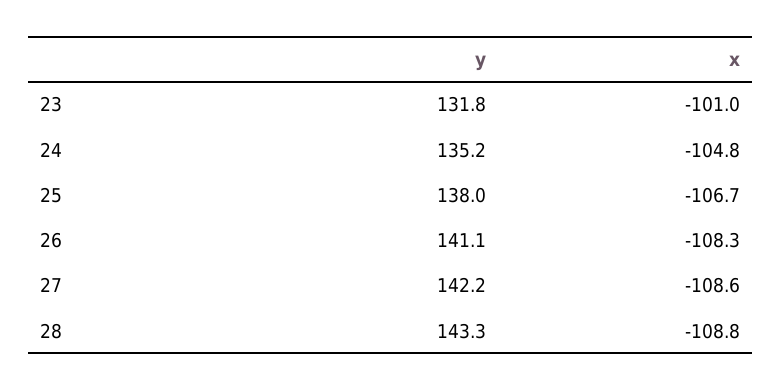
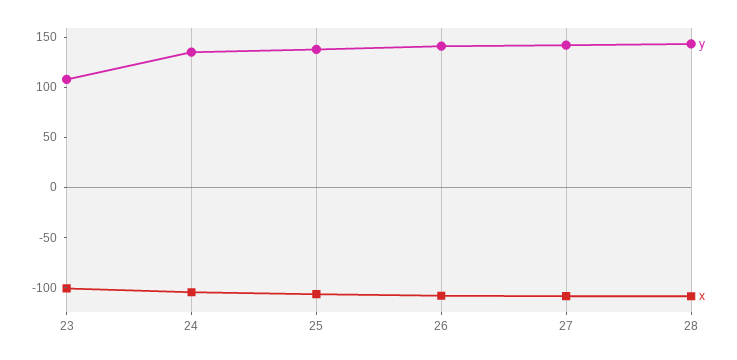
y, 23: 131.8 -> 110

